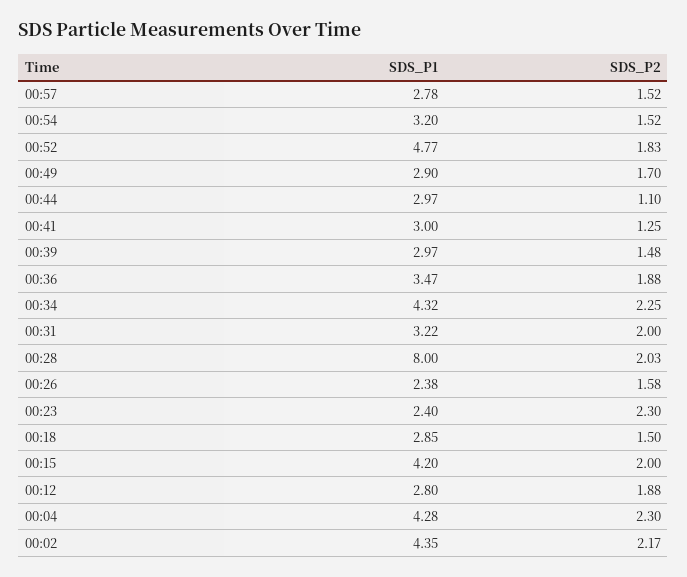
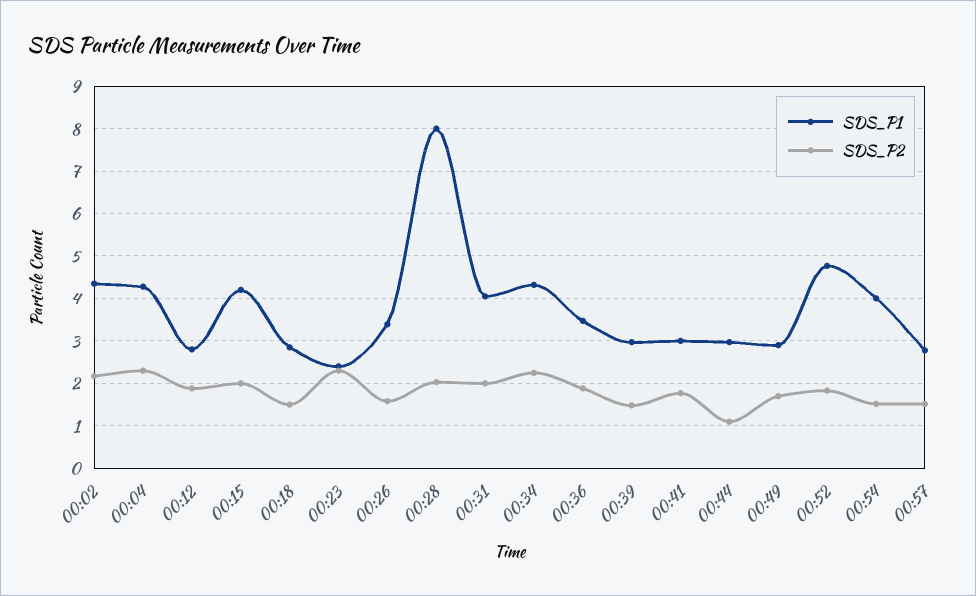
SDS_P1, 00:54: 3.2 -> 4
SDS_P2, 00:41: 1.25 -> 1.8
SDS_P1, 00:31: 3.22 -> 4
SDS_P1, 00:26: 2.38 -> 3.4

